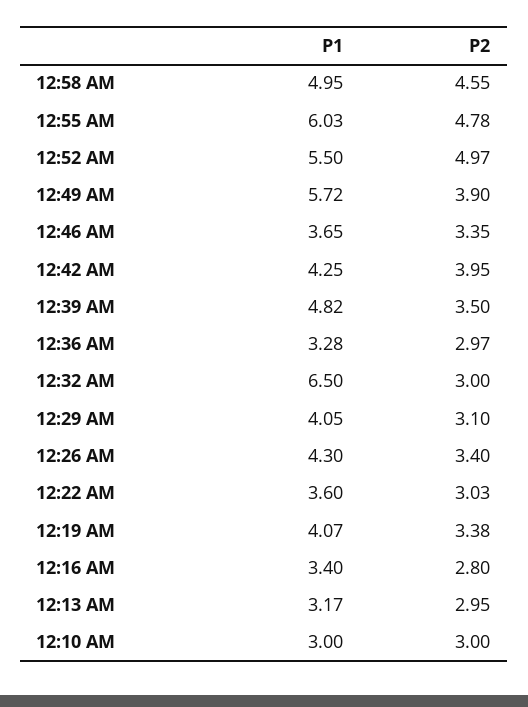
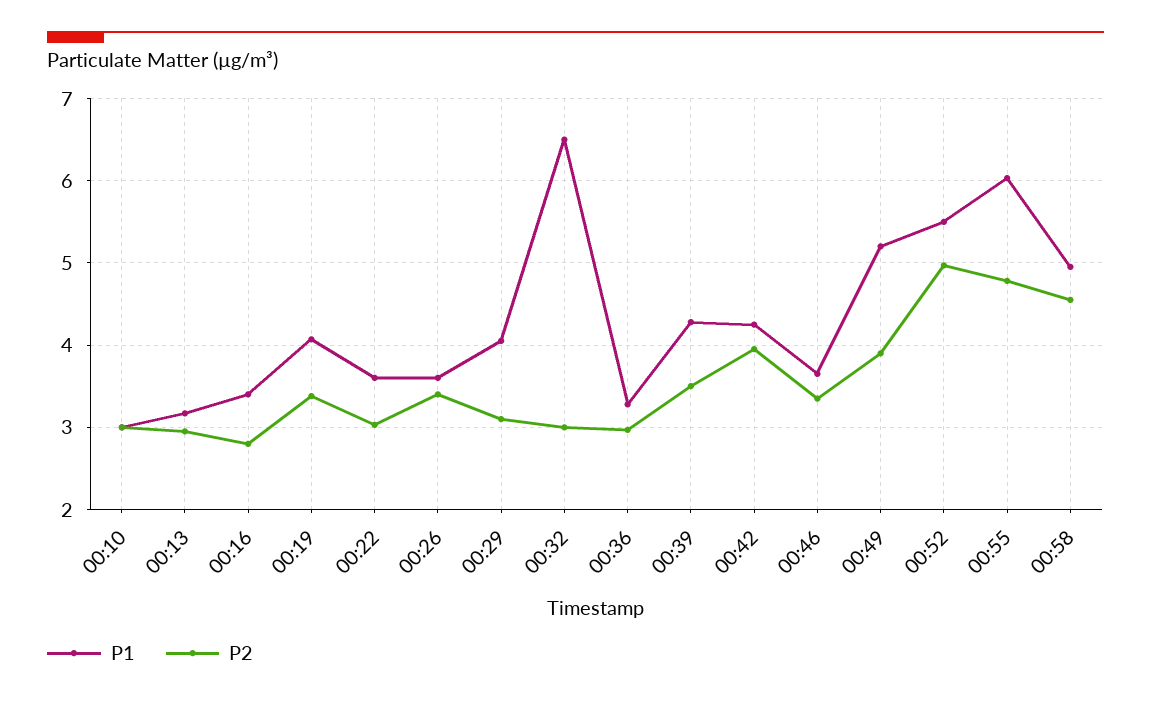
P1, 12:49 AM: 5.72 -> 5.2
P1, 12:39 AM: 4.82 -> 4.3
P1, 12:26 AM: 4.3 -> 3.6

